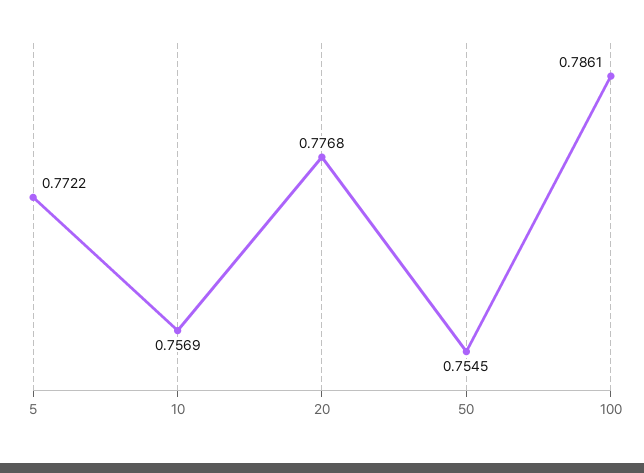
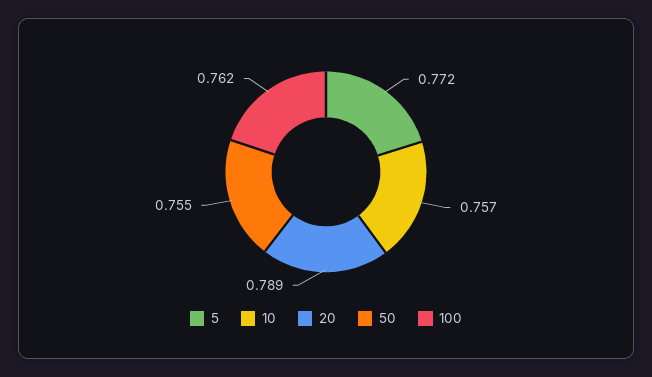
20: 0.7768 -> 0.789
100: 0.7861 -> 0.762

